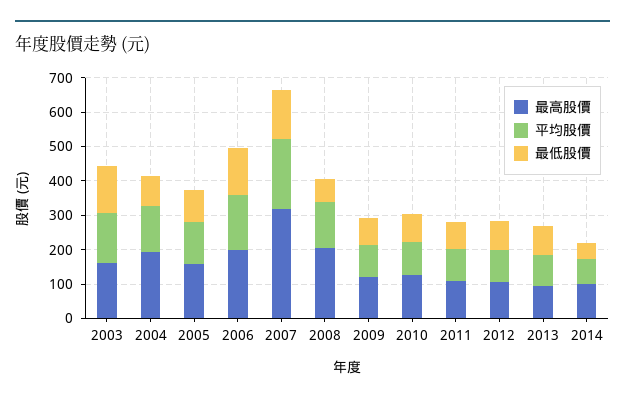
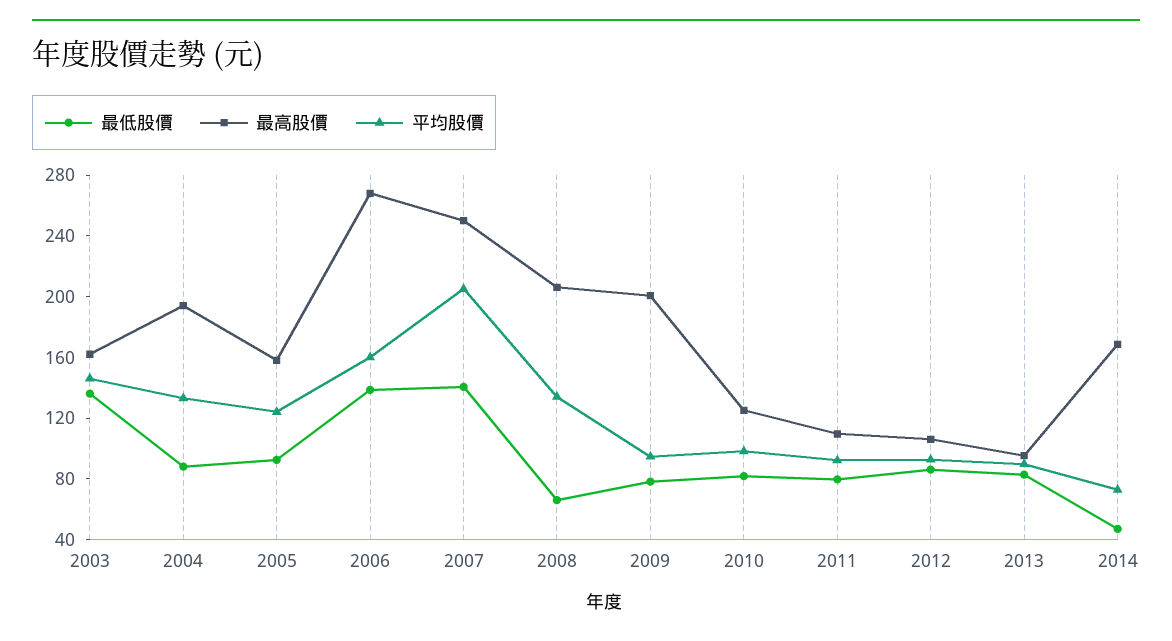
最高股價, 2006: 200 -> 270
最高股價, 2007: 325 -> 250
最高股價, 2009: 125 -> 200
最高股價, 2014: 100 -> 170

